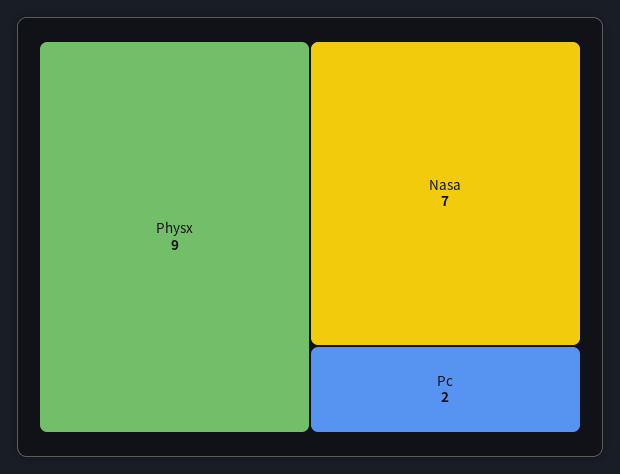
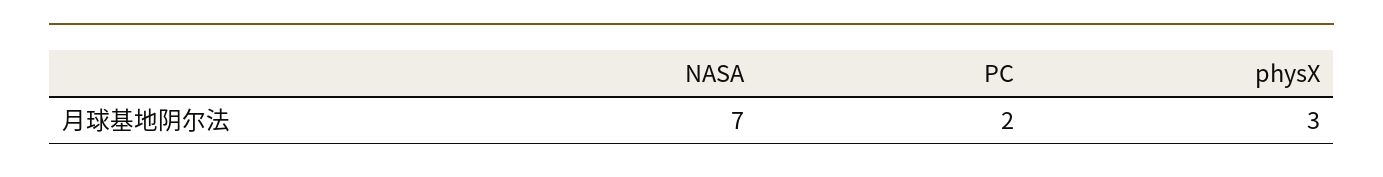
Physx: 9 -> 3

